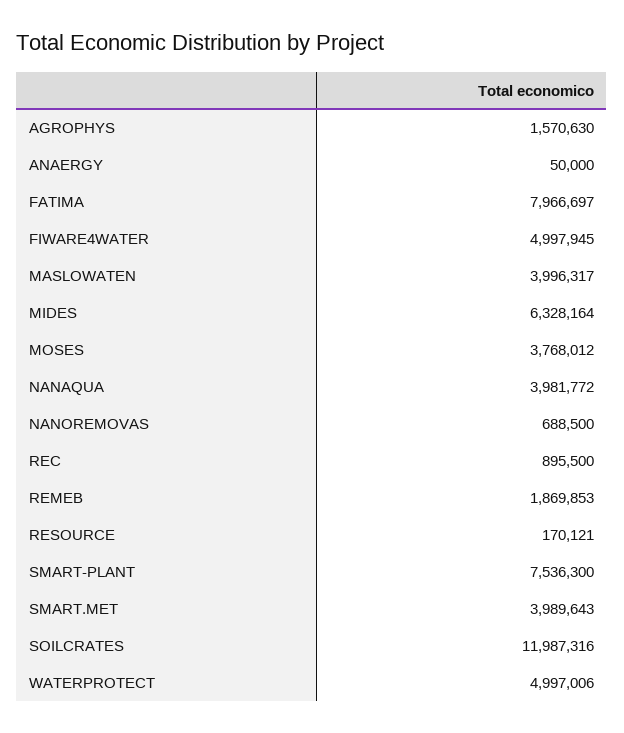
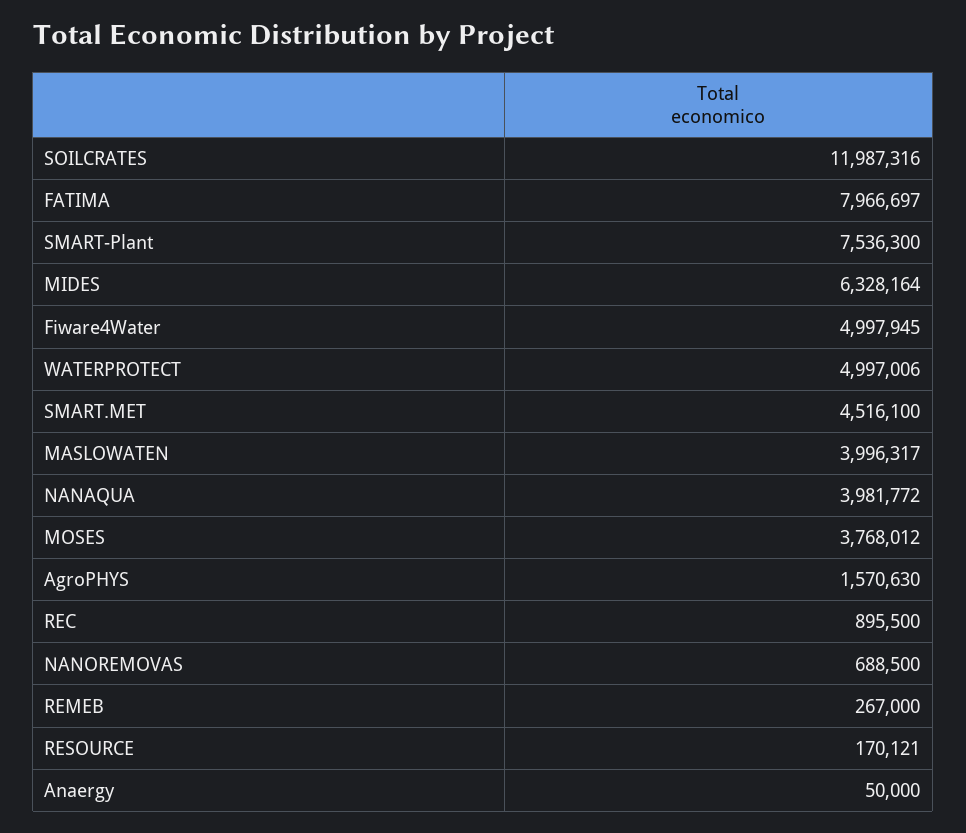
REMEB: 1869853 -> 267000
SMART.MET: 3989643 -> 4516100

